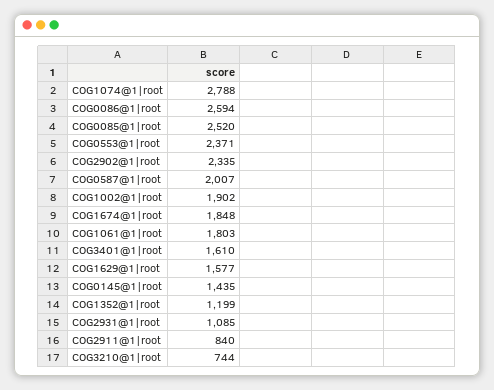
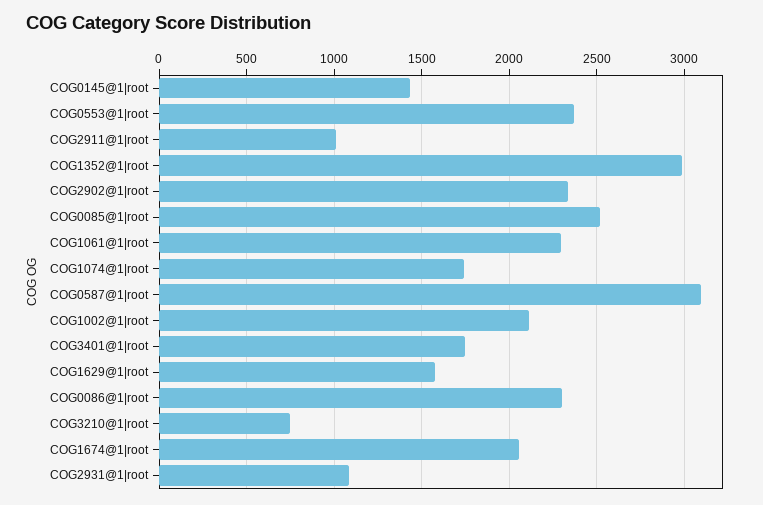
COG1074@1|root: 2788 -> 1750
COG0086@1|root: 2594 -> 2300
COG0587@1|root: 2007 -> 3100
COG1002@1|root: 1902 -> 2100
COG1674@1|root: 1848 -> 2050
COG1061@1|root: 1803 -> 2300
COG3401@1|root: 1610 -> 1750
COG1352@1|root: 1199 -> 3000
COG2911@1|root: 840 -> 1000

